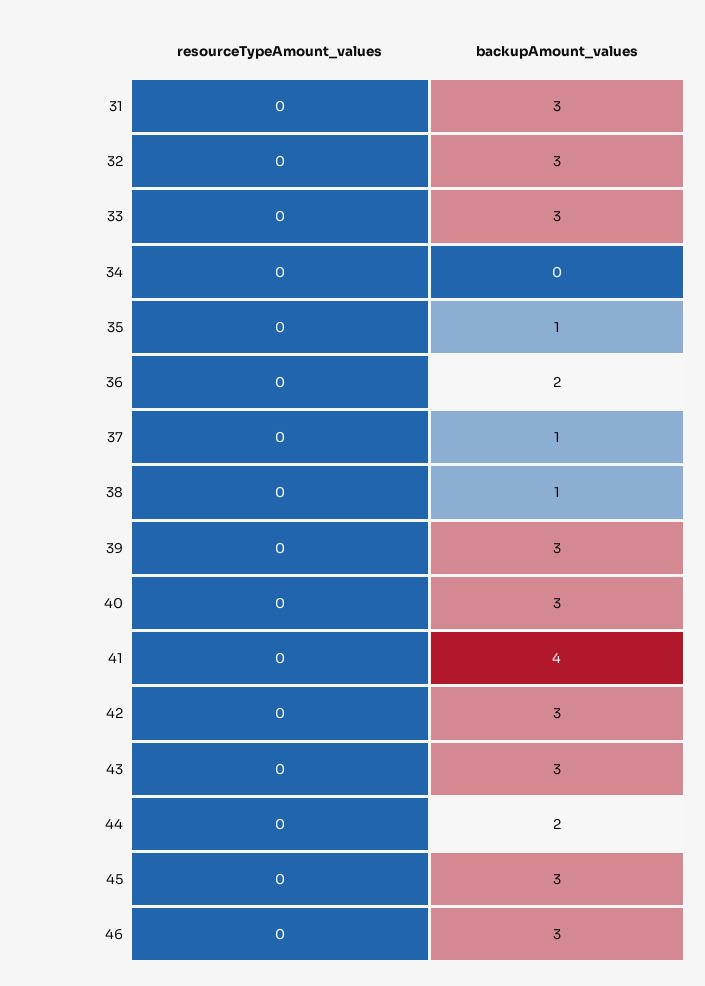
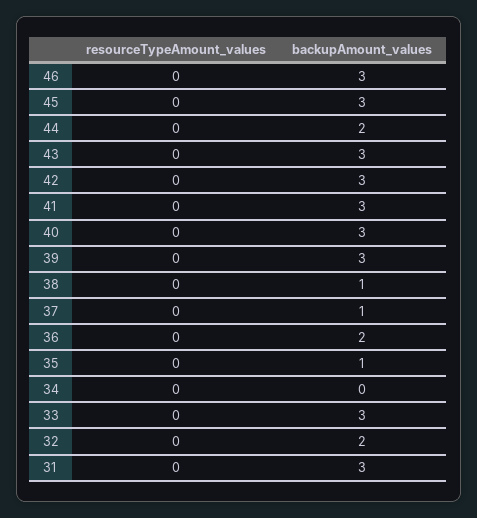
backupAmount_values, 32: 3 -> 2
backupAmount_values, 41: 4 -> 3

